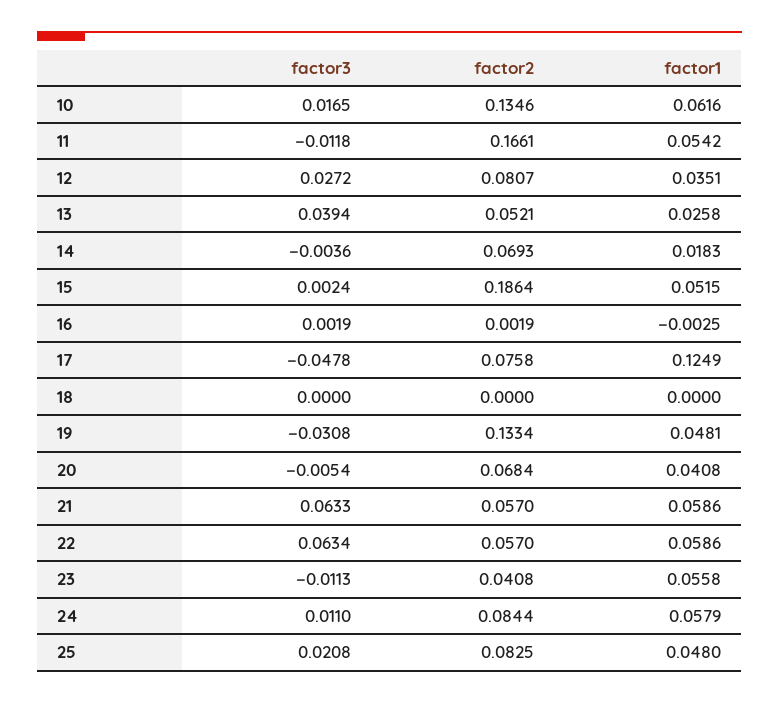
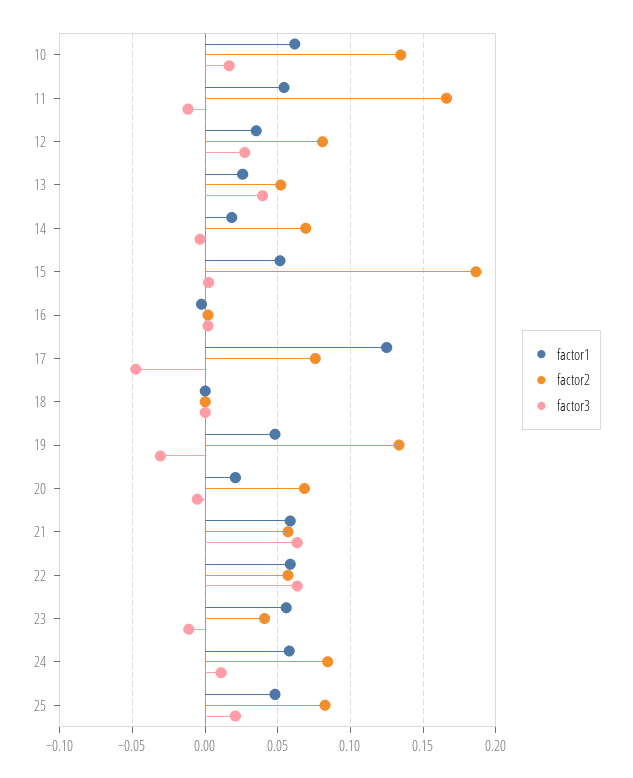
factor1, 20: 0.0408 -> 0.02

